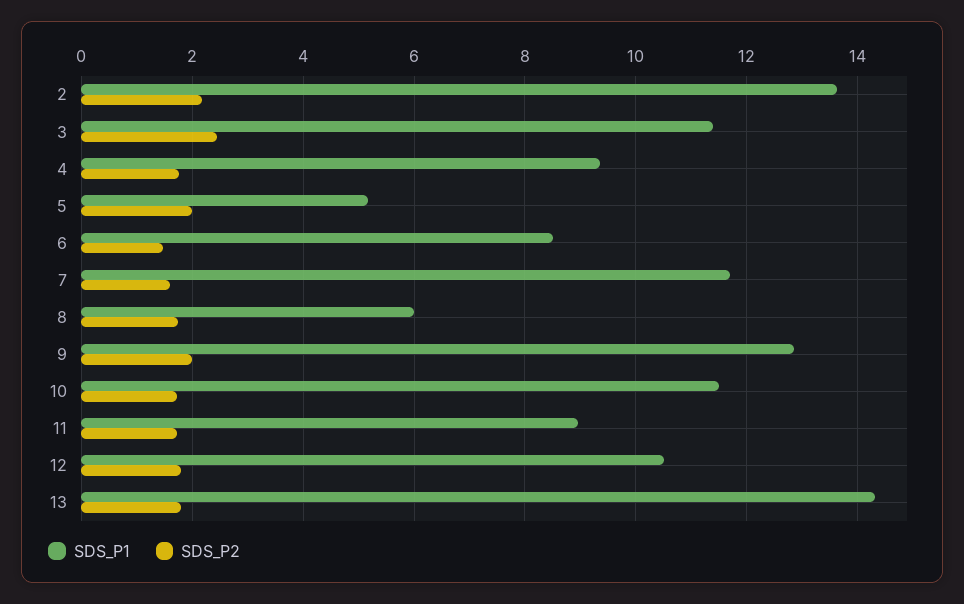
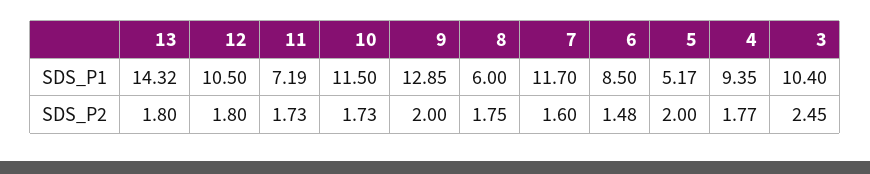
SDS_P1, 2: 13.6 -> none
SDS_P2, 2: 2.2 -> none
SDS_P1, 3: 11.4 -> 10.4
SDS_P1, 11: 9 -> 7.19

